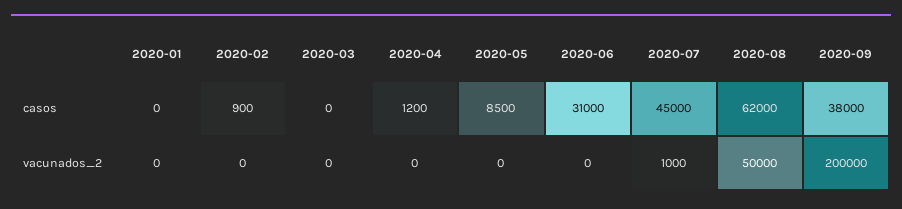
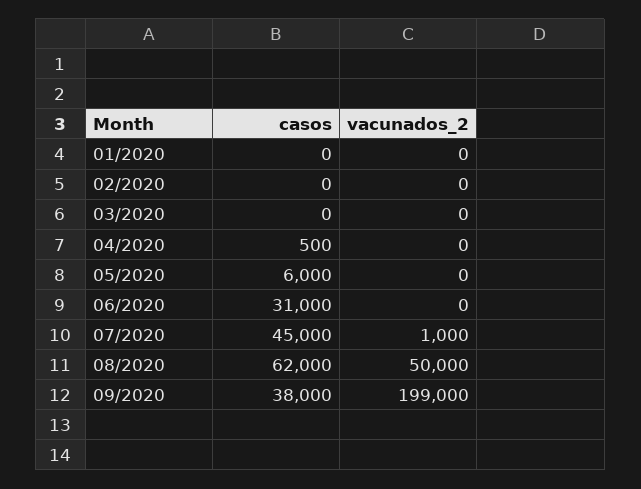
2020-02, casos: 900 -> 0
2020-04, casos: 1200 -> 500
2020-05, casos: 8500 -> 6000
2020-09, vacunados_2: 200000 -> 199000

